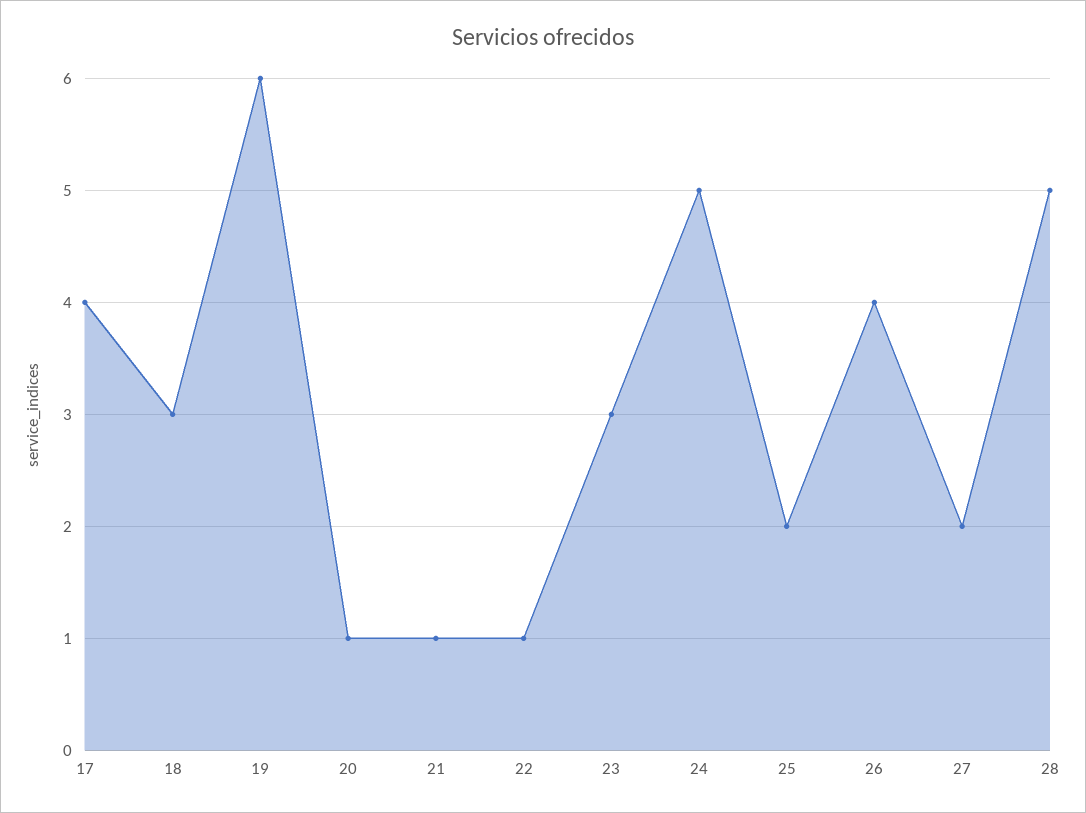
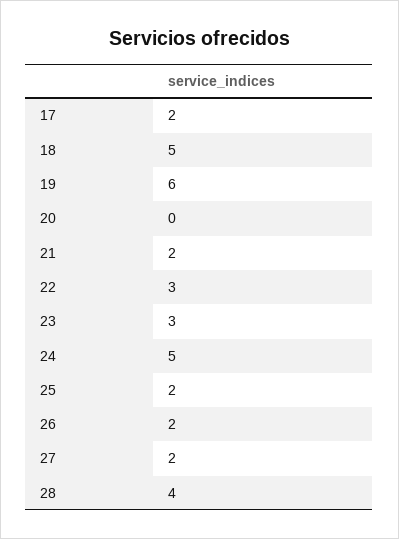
17: 4 -> 2
18: 3 -> 5
20: 1 -> 0
21: 1 -> 2
22: 1 -> 3
26: 4 -> 2
28: 5 -> 4

